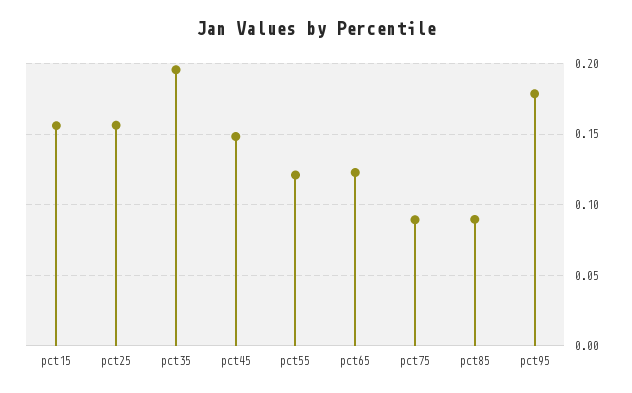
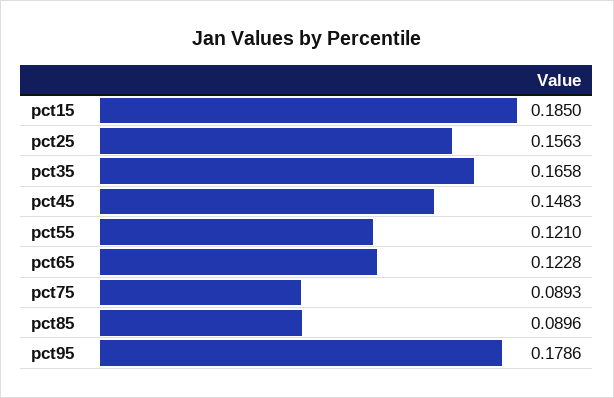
pct15: 0.155 -> 0.185
pct35: 0.195 -> 0.1658

